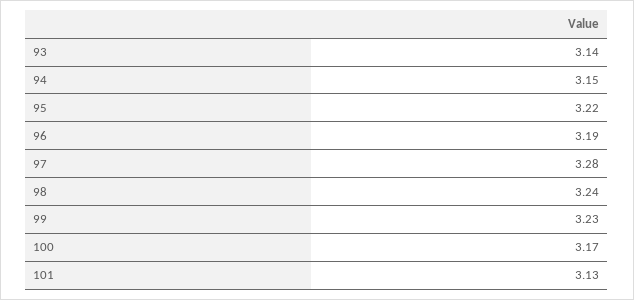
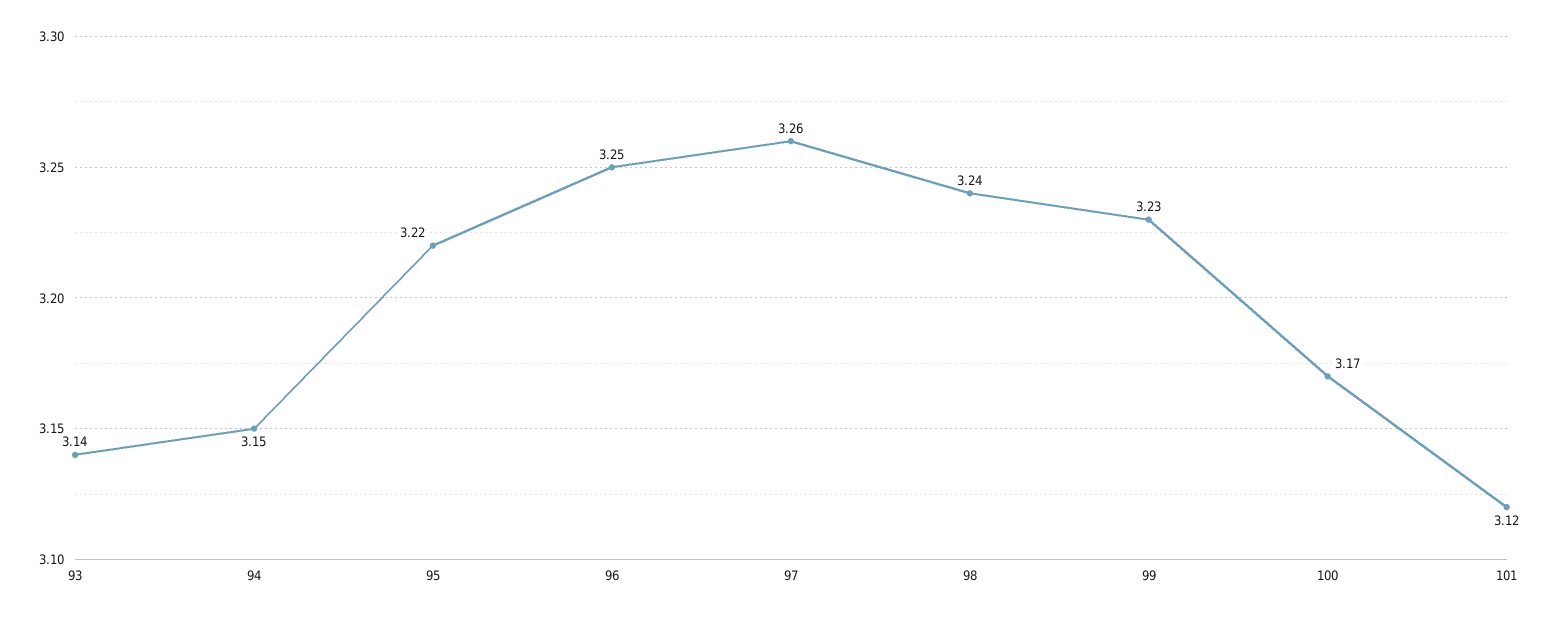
96: 3.19 -> 3.25
97: 3.28 -> 3.26
101: 3.13 -> 3.12

